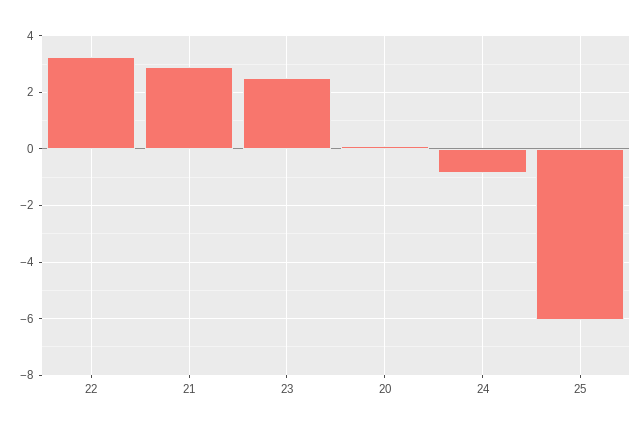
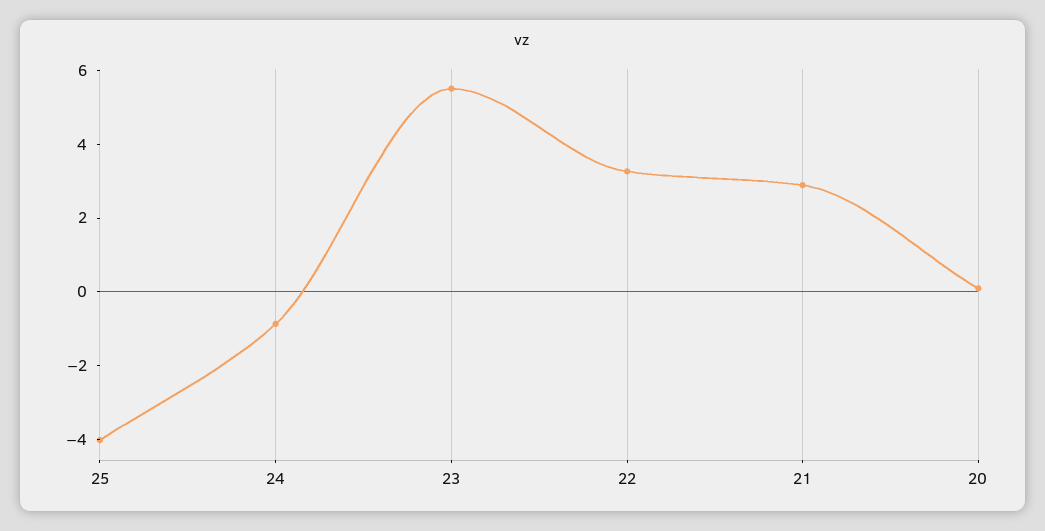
23: 2.5 -> 5.5
25: -6 -> -4

